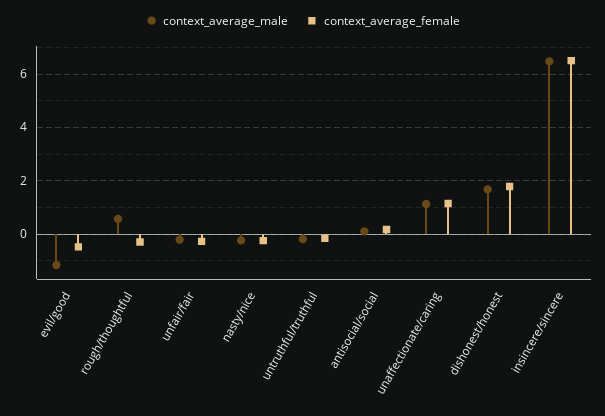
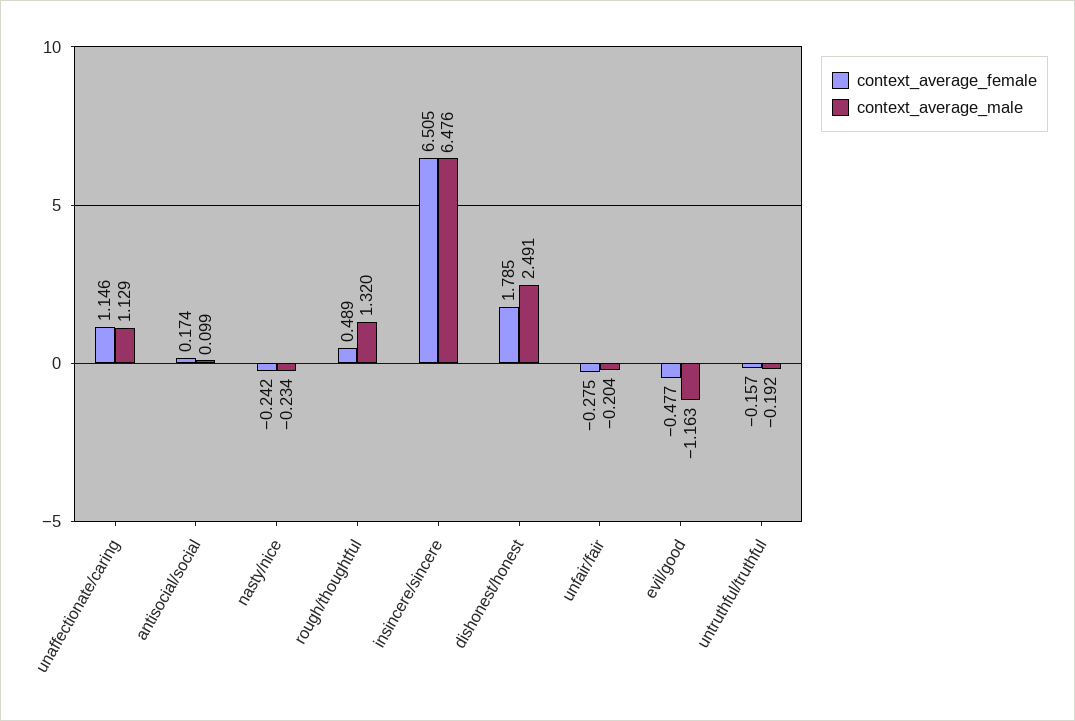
context_average_male, rough/thoughtful: 0.5 -> 1.32
context_average_female, rough/thoughtful: -0.25 -> 0.489
context_average_male, dishonest/honest: 1.75 -> 2.491

